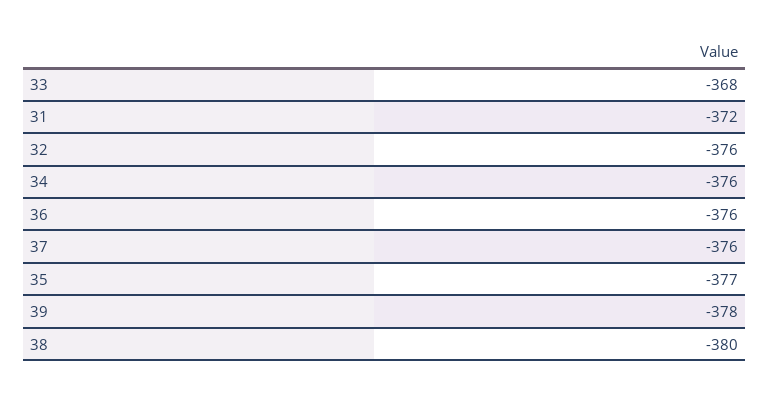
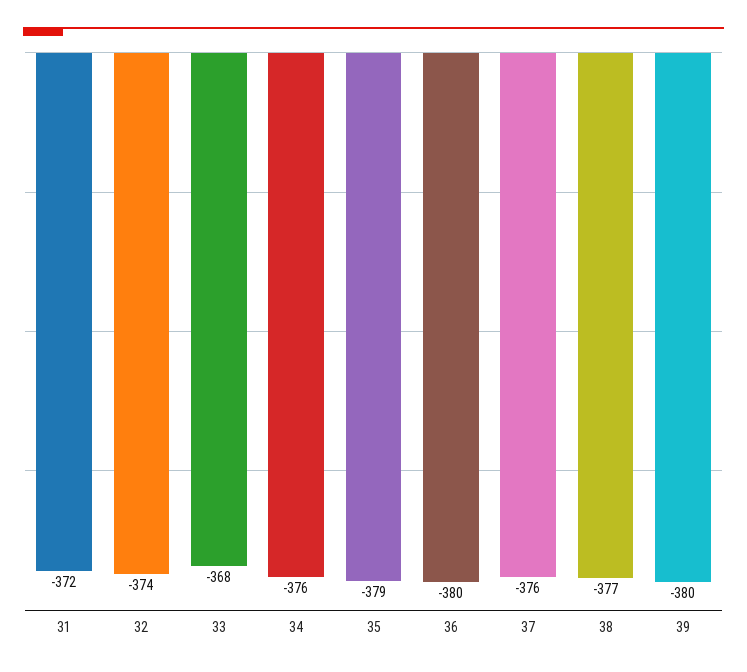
32: -376 -> -374
36: -376 -> -380
35: -377 -> -379
39: -378 -> -380
38: -380 -> -377

